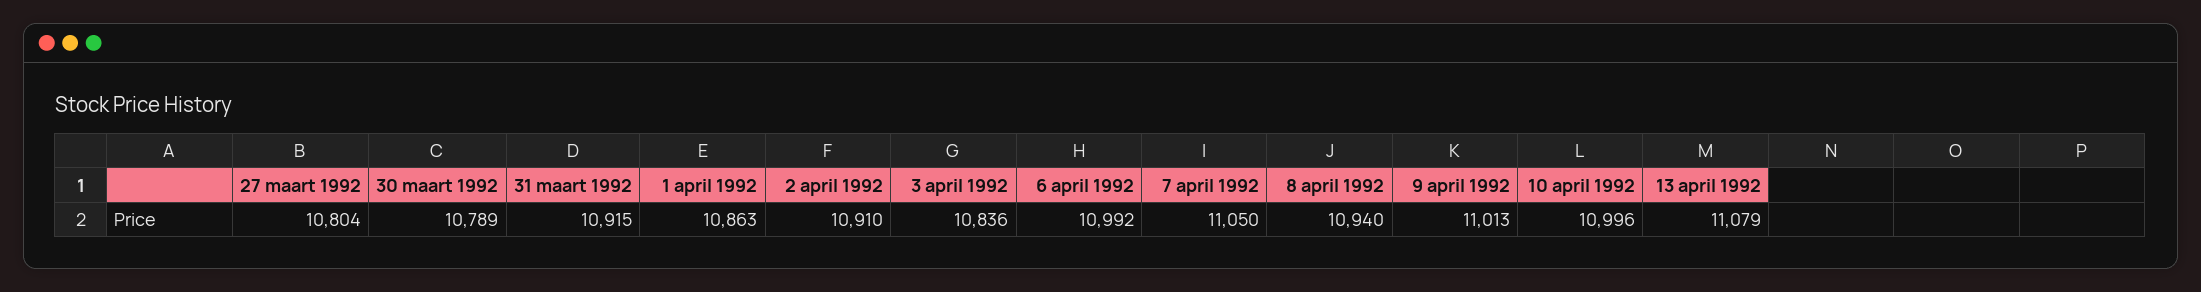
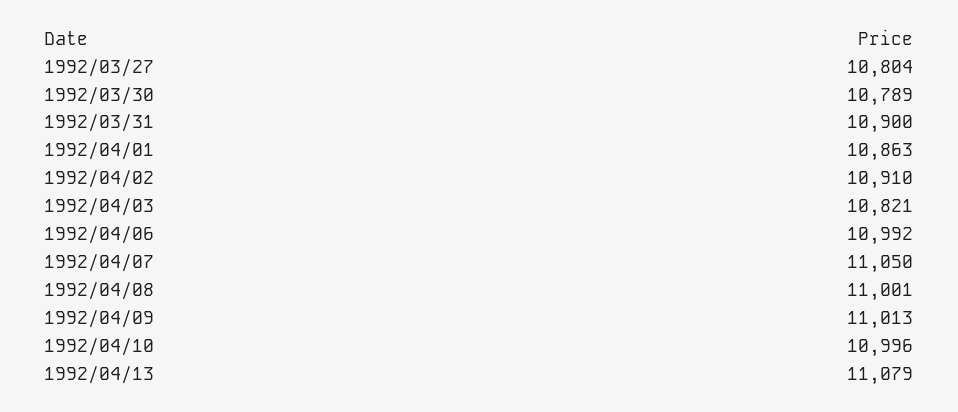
31 maart 1992: 10915 -> 10900
3 april 1992: 10836 -> 10821
8 april 1992: 10940 -> 11001

